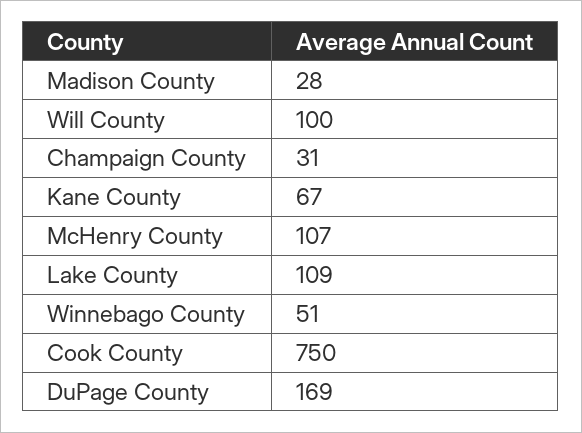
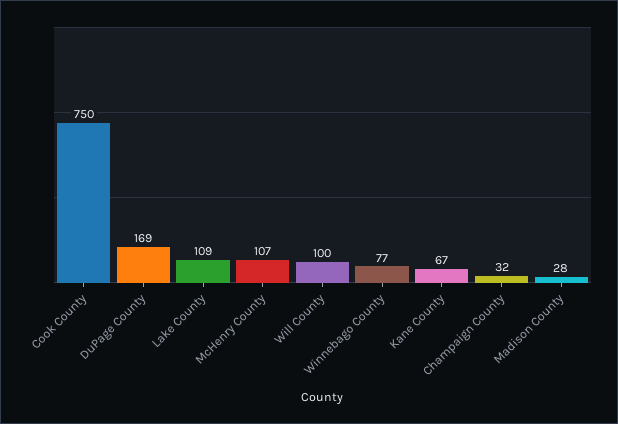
Champaign County: 31 -> 32
Winnebago County: 51 -> 77

